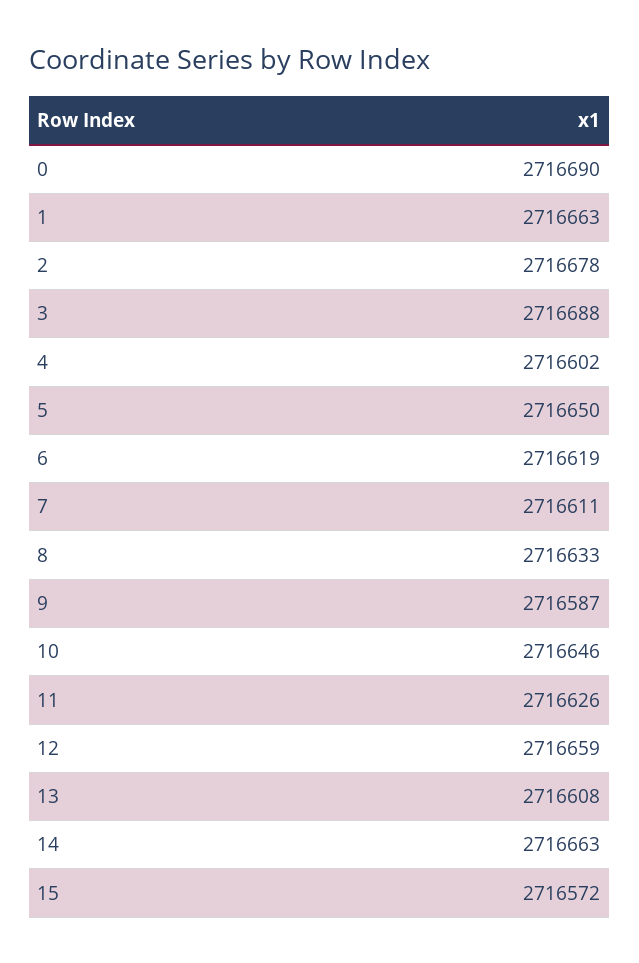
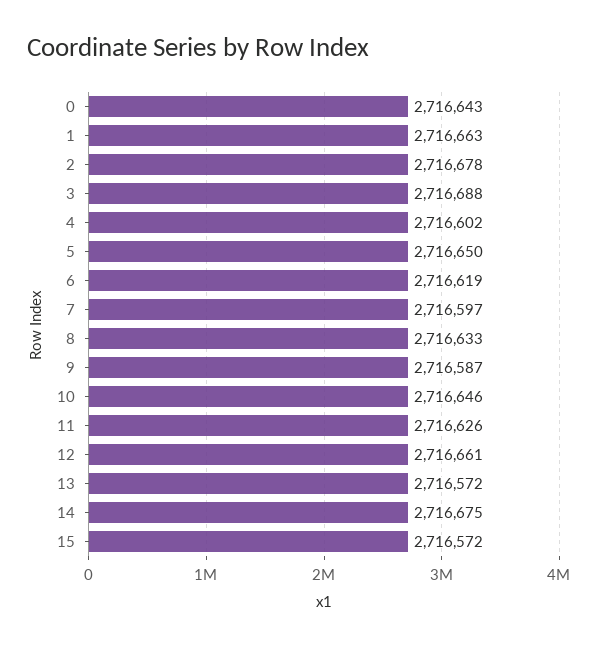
0: 2716690 -> 2716643
7: 2716611 -> 2716597
12: 2716659 -> 2716661
13: 2716608 -> 2716572
14: 2716663 -> 2716675

